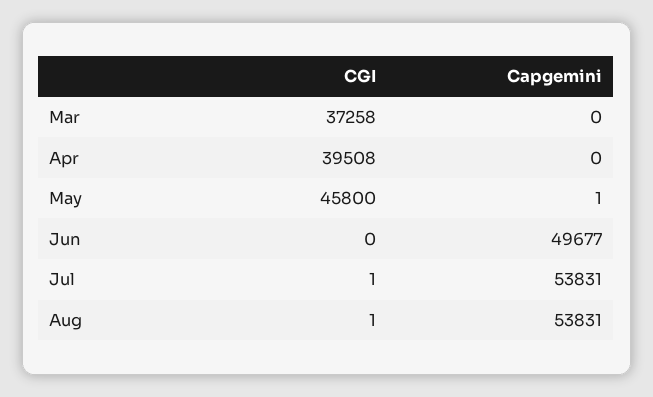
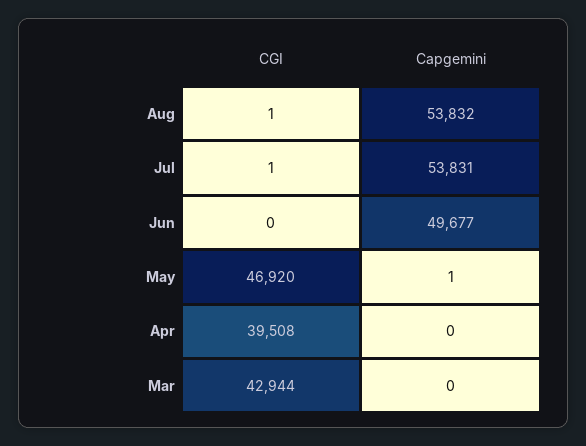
CGI, Mar: 37258 -> 42944
CGI, May: 45800 -> 46920
Capgemini, Aug: 53831 -> 53832

